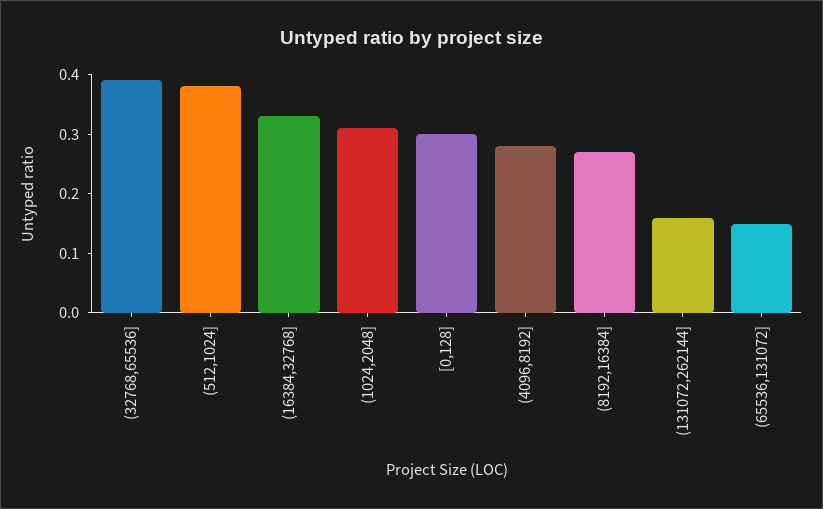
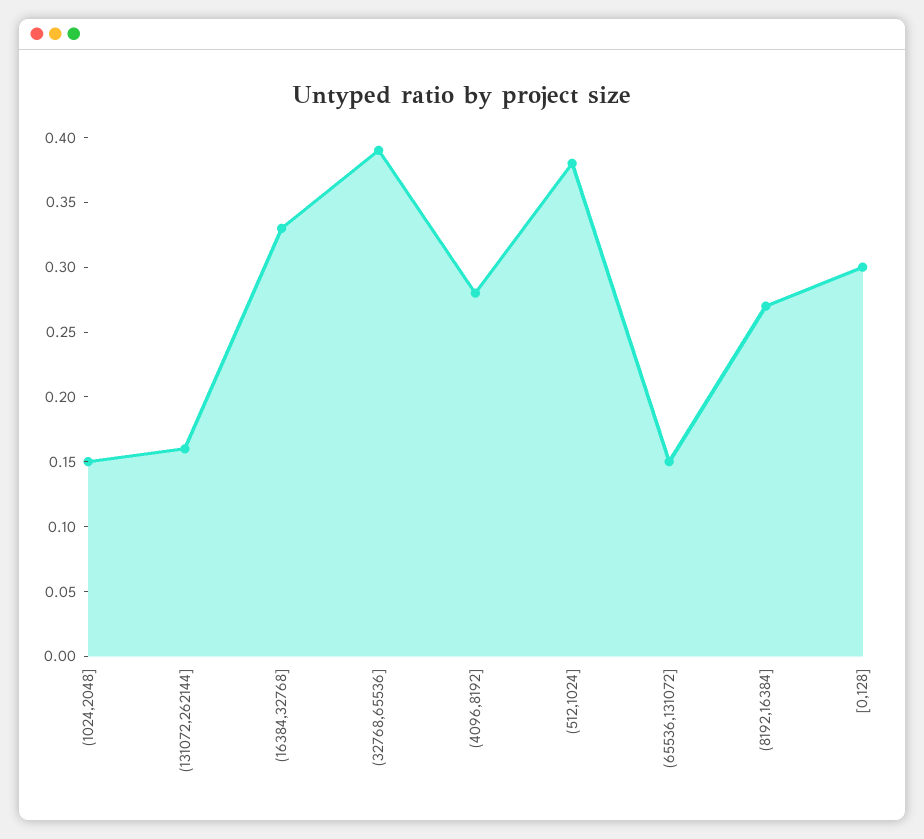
(1024,2048]: 0.3 -> 0.15

